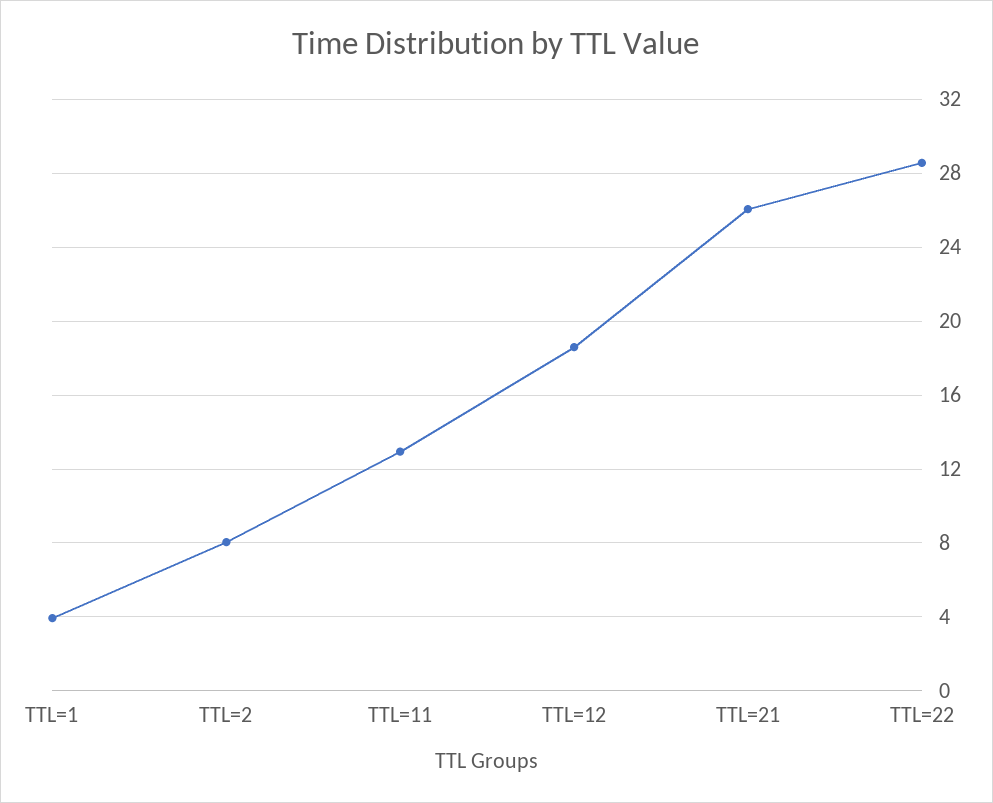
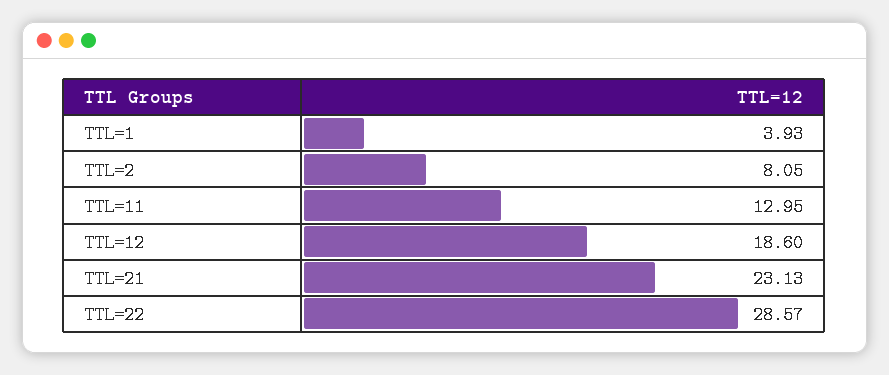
TTL=21: 26 -> 23.13

